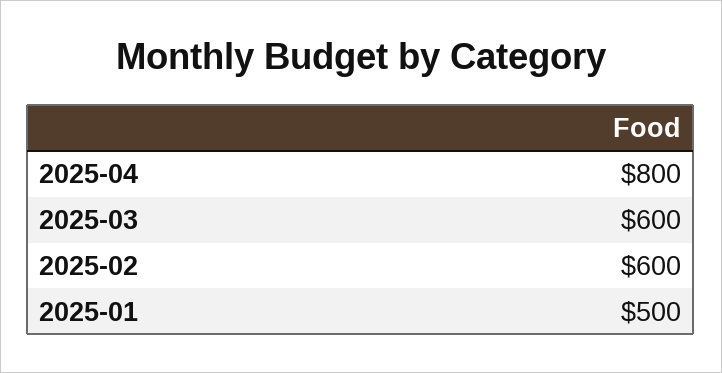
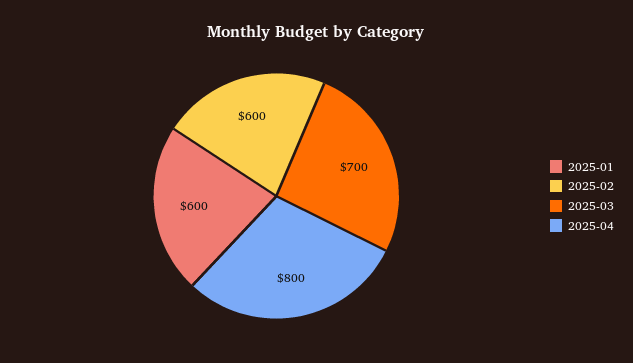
2025-03: 600 -> 700
2025-01: 500 -> 600

